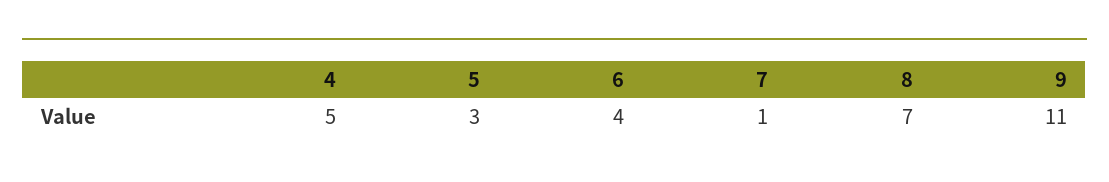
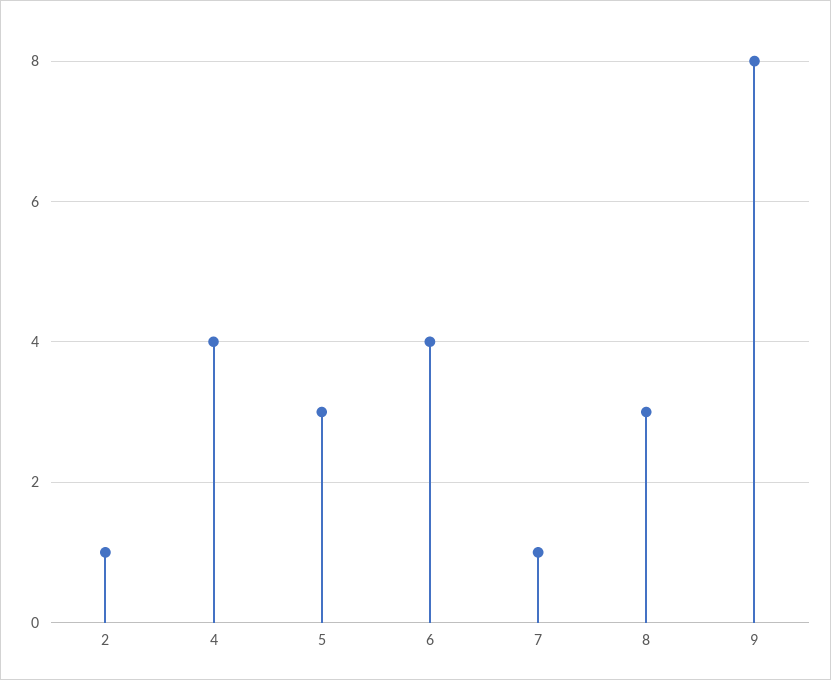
4: 5 -> 4
8: 7 -> 3
9: 11 -> 8
2: none -> 1

